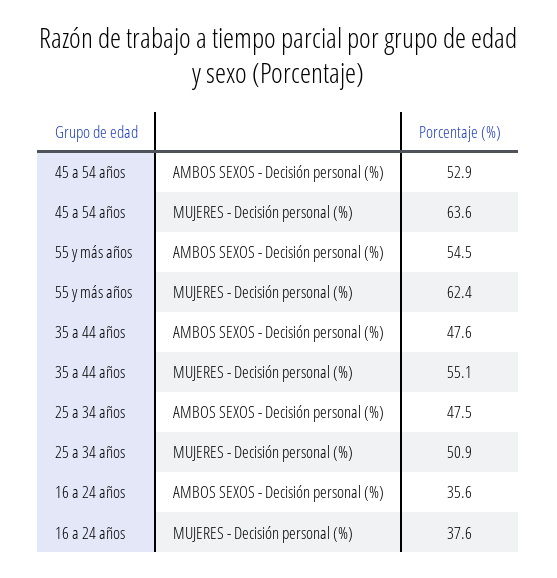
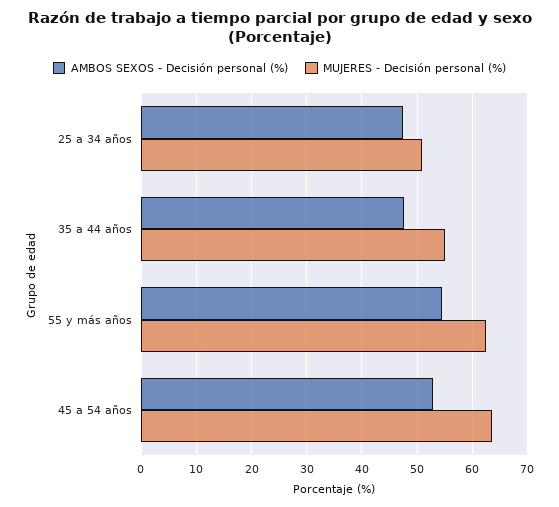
AMBOS SEXOS - Decisión personal (%), 16 a 24 años: 35.6 -> none
MUJERES - Decisión personal (%), 16 a 24 años: 37.6 -> none

